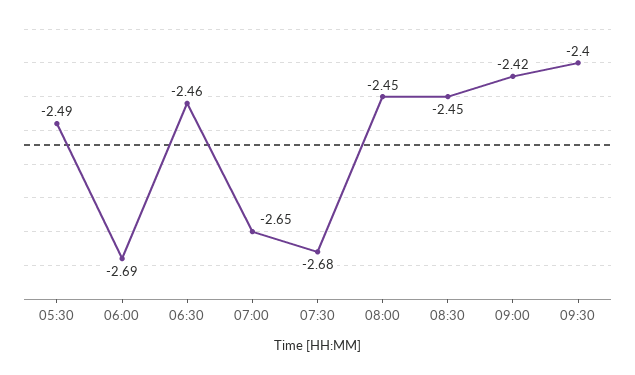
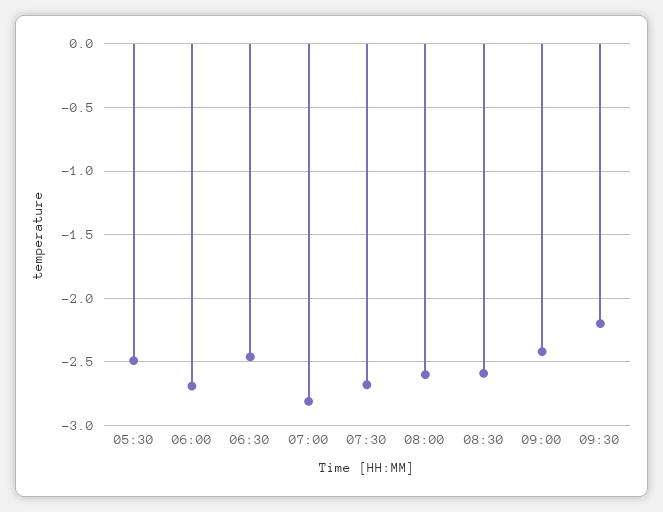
07:00: -2.65 -> -2.8
08:00: -2.45 -> -2.6
08:30: -2.45 -> -2.6
09:30: -2.4 -> -2.2

